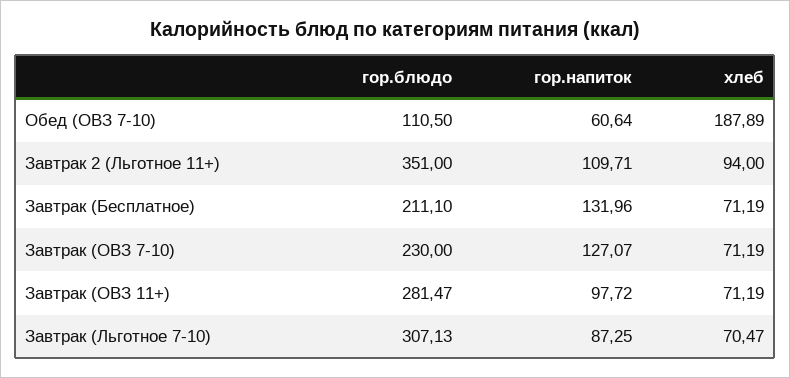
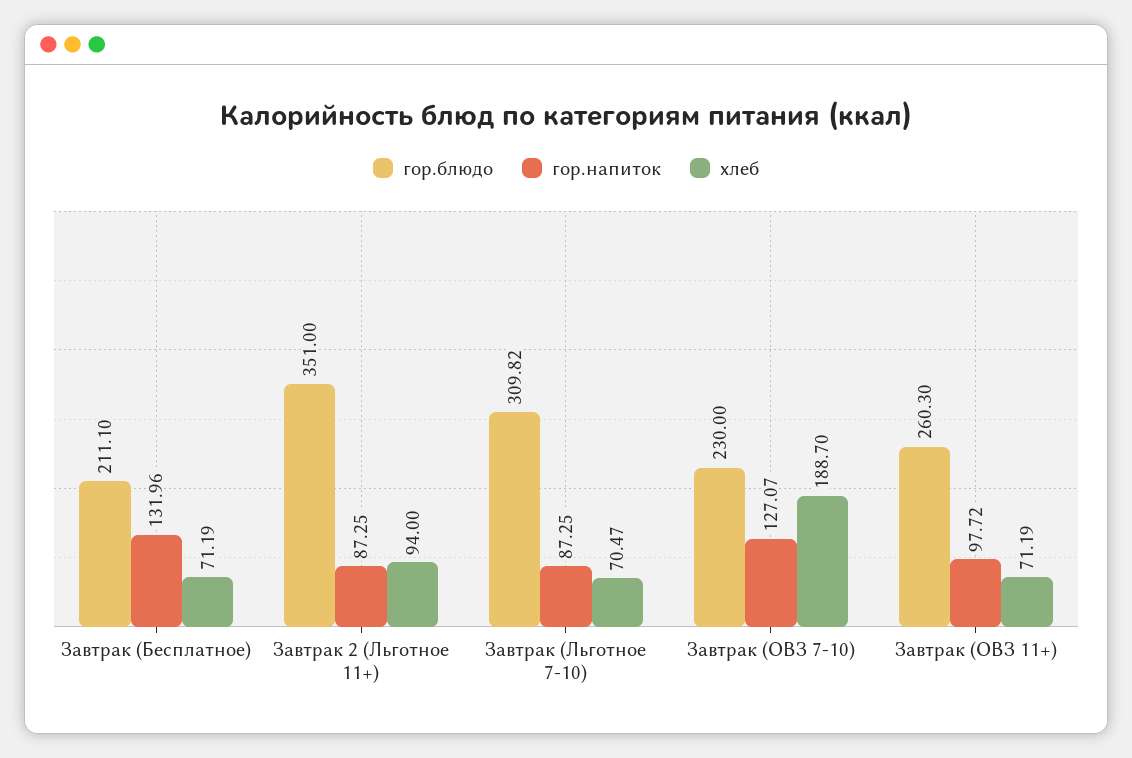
гор.блюдо, Обед (ОВЗ 7-10): 110.5 -> none
гор.напиток, Обед (ОВЗ 7-10): 60.64 -> none
хлеб, Обед (ОВЗ 7-10): 187.89 -> none
гор.напиток, Завтрак 2 (Льготное 11+): 109.71 -> 87.25
хлеб, Завтрак (ОВЗ 7-10): 71.19 -> 188.7
гор.блюдо, Завтрак (ОВЗ 11+): 281.47 -> 260.3
гор.блюдо, Завтрак (Льготное 7-10): 307.13 -> 309.82

